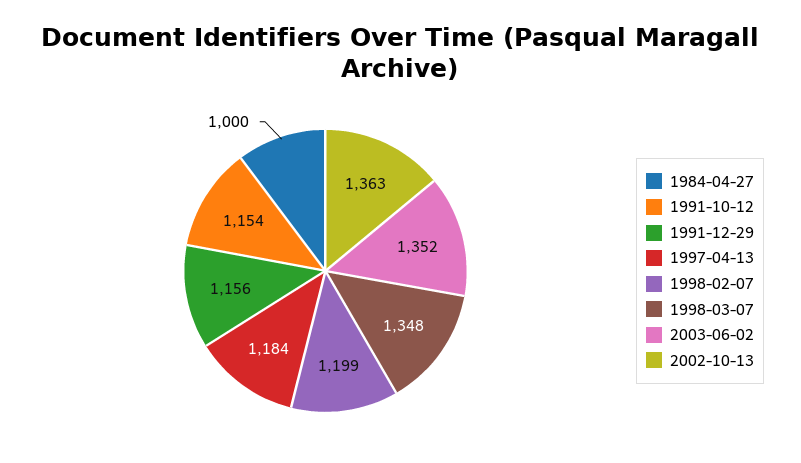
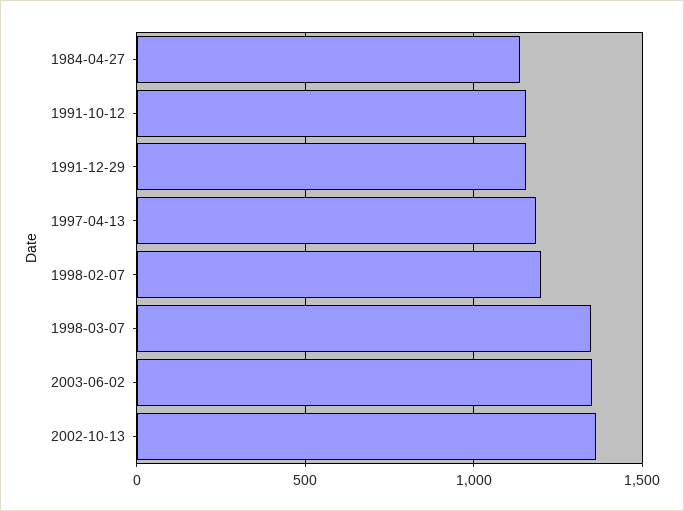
1984-04-27: 1000 -> 1150

